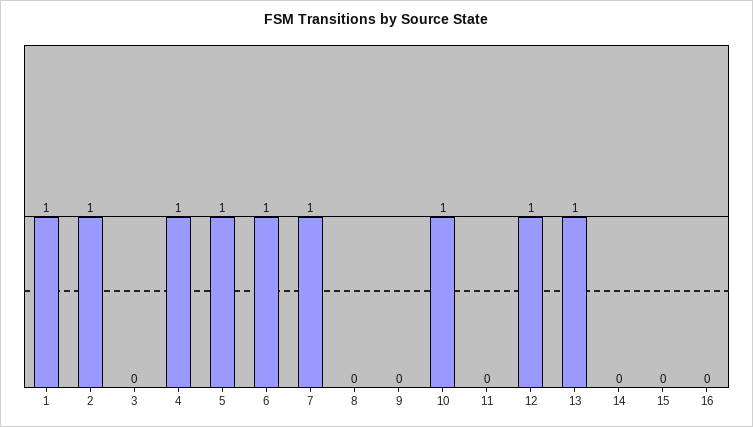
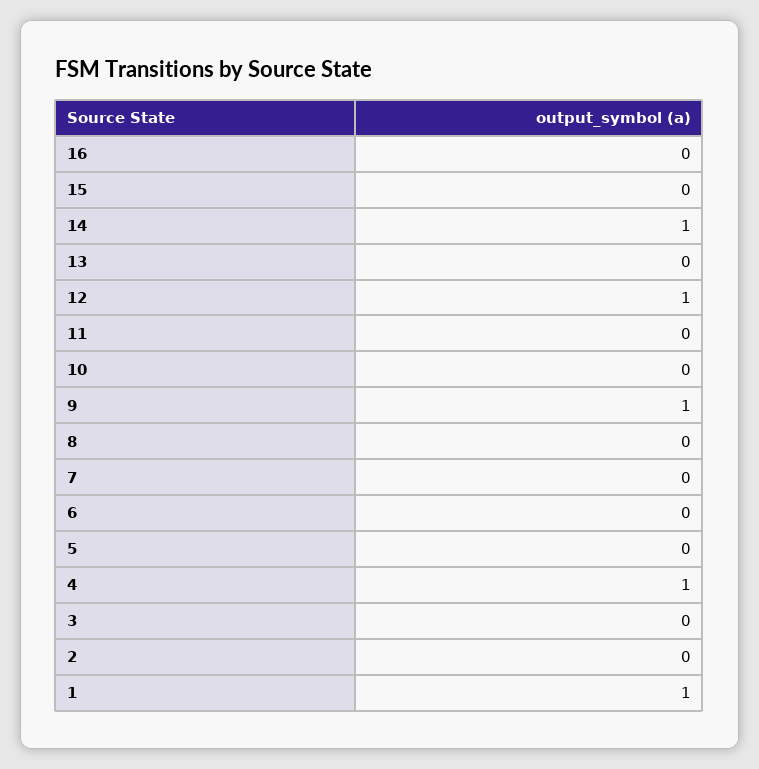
2: 1 -> 0
5: 1 -> 0
6: 1 -> 0
7: 1 -> 0
9: 0 -> 1
10: 1 -> 0
13: 1 -> 0
14: 0 -> 1

